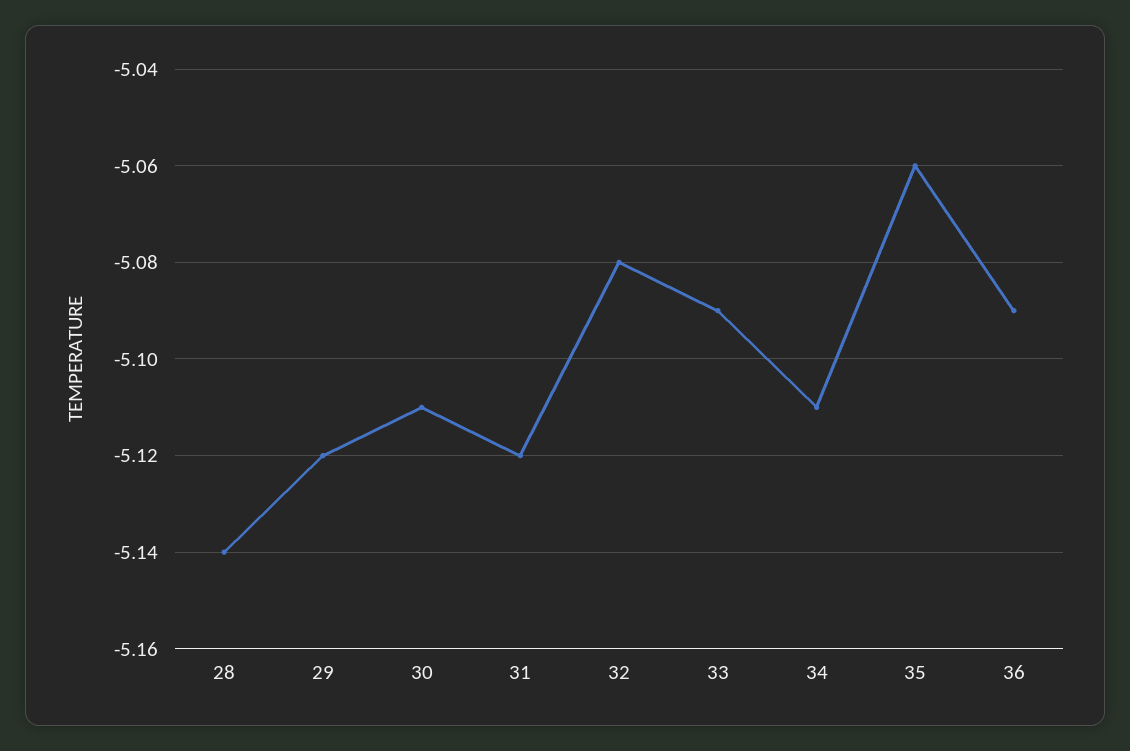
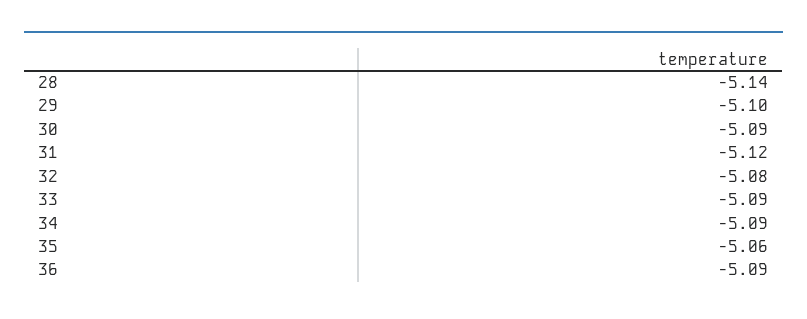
29: -5.12 -> -5.1
30: -5.11 -> -5.09
34: -5.11 -> -5.09

